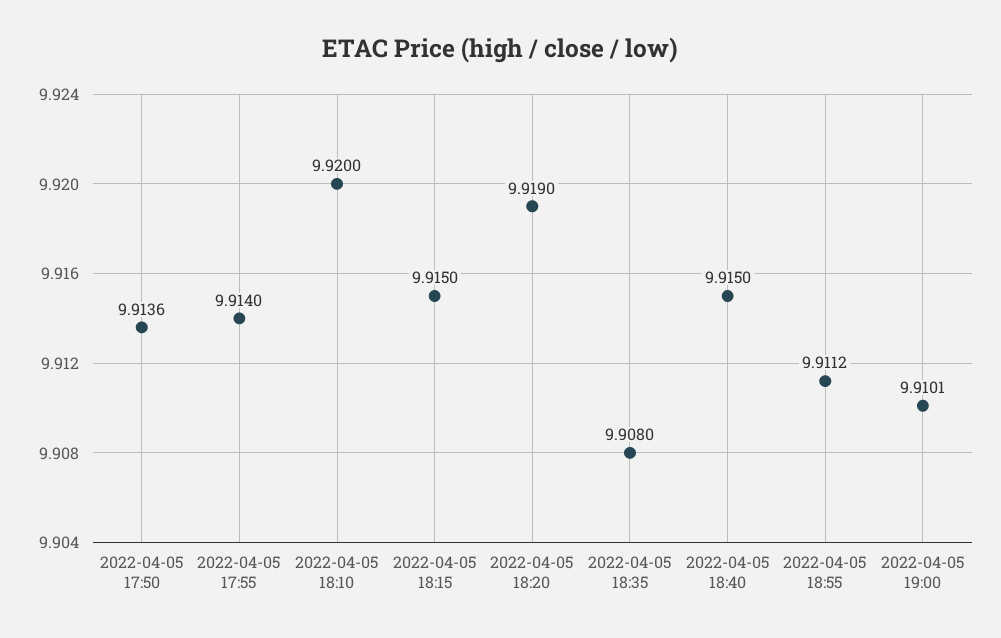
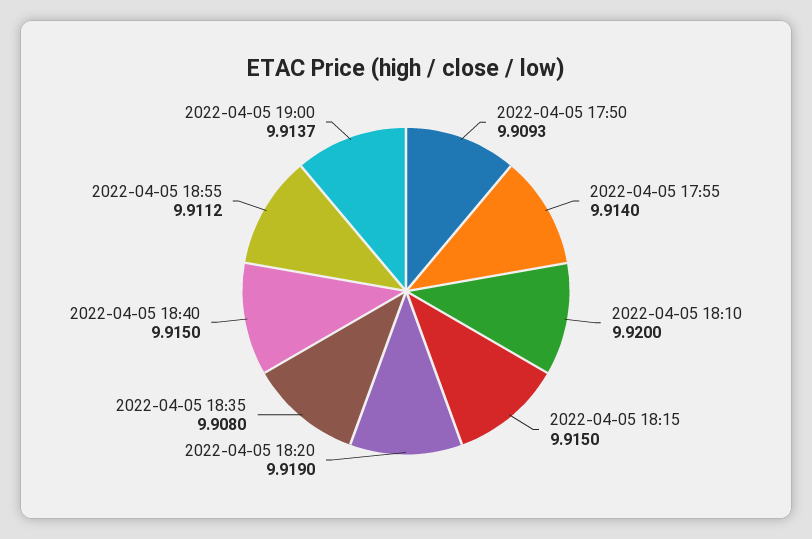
2022-04-05 17:50: 9.9136 -> 9.9093
2022-04-05 19:00: 9.9101 -> 9.9137

